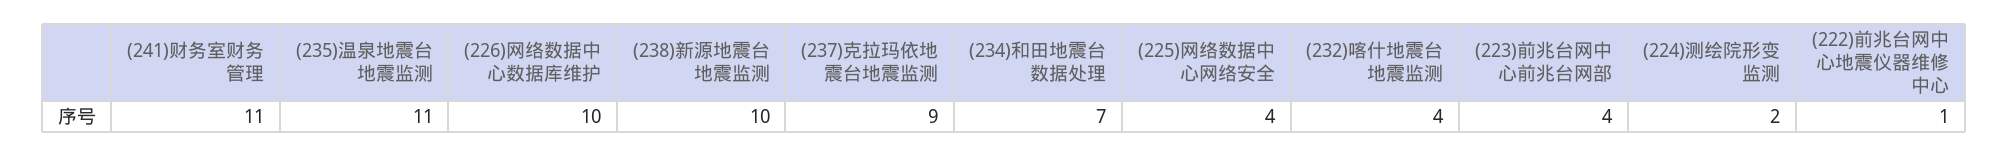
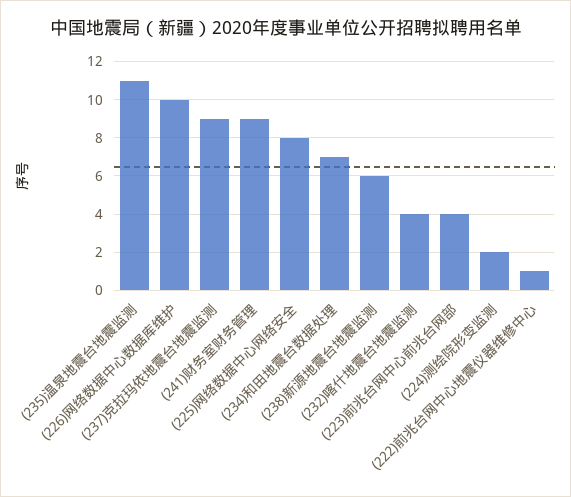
(241)财务室财务管理: 11 -> 9
(238)新源地震台地震监测: 10 -> 6
(225)网络数据中心网络安全: 4 -> 8

